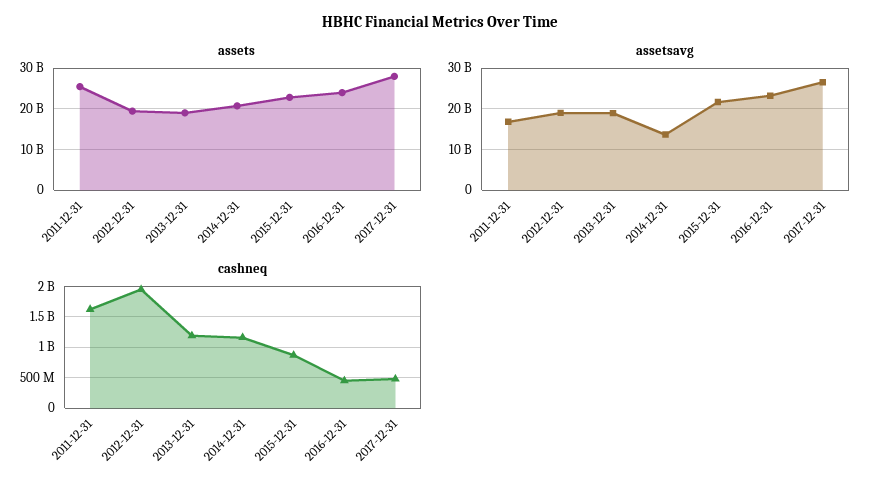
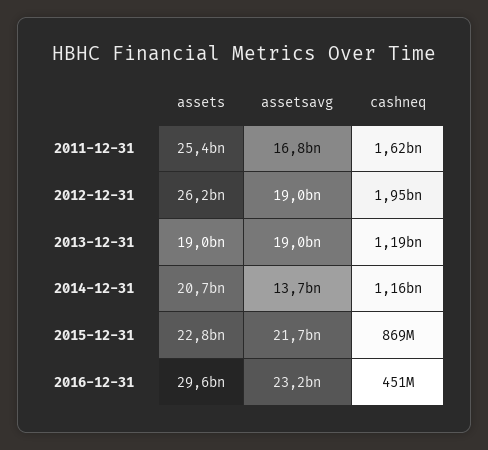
assets, 2012-12-31: 20000000000 -> 26200000000
assets, 2016-12-31: 24000000000 -> 29600000000
assets, 2017-12-31: 28000000000 -> none
assetsavg, 2017-12-31: 26000000000 -> none
cashneq, 2017-12-31: 500000000 -> none

